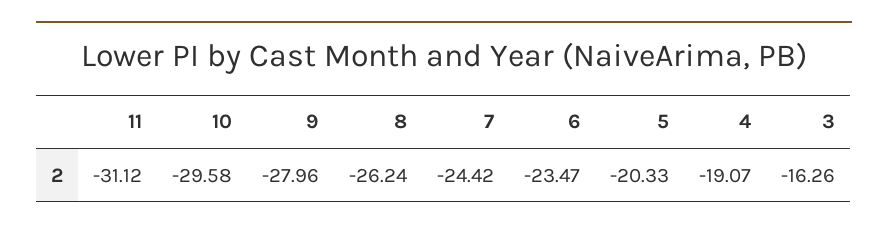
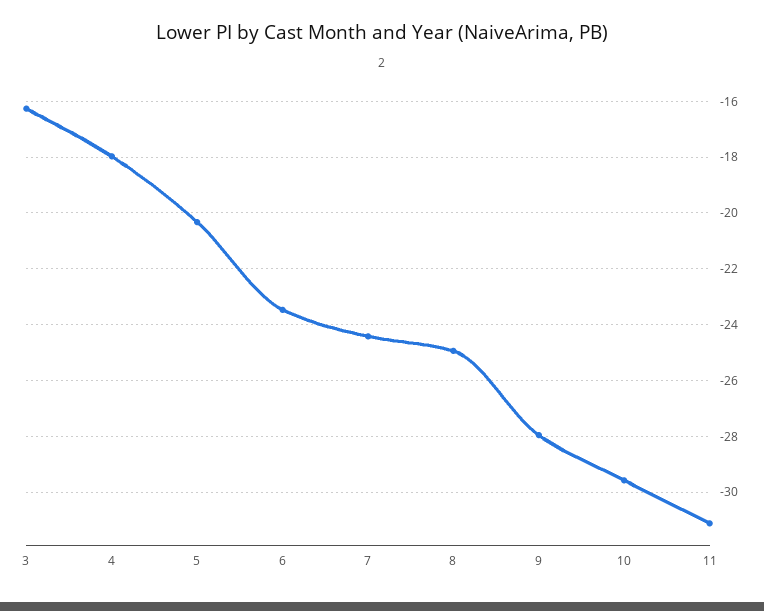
8: -26.24 -> -25
4: -19.07 -> -18

